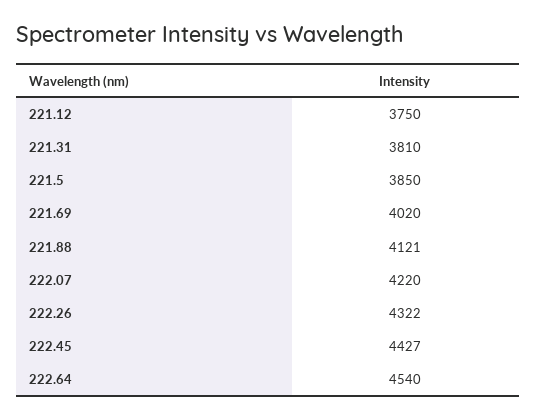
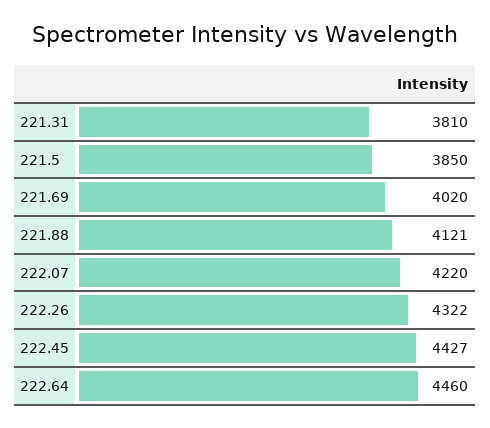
221.12: 3750 -> none
222.64: 4540 -> 4460

